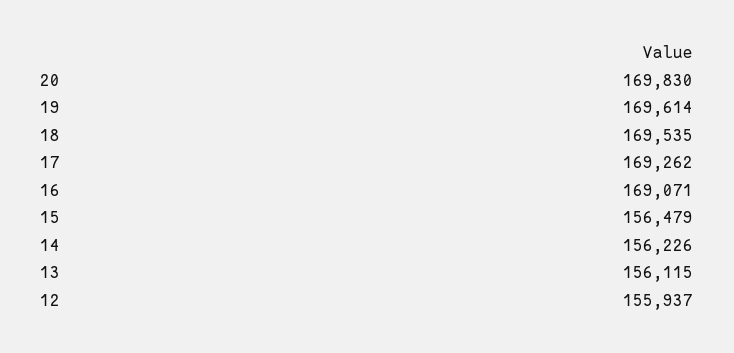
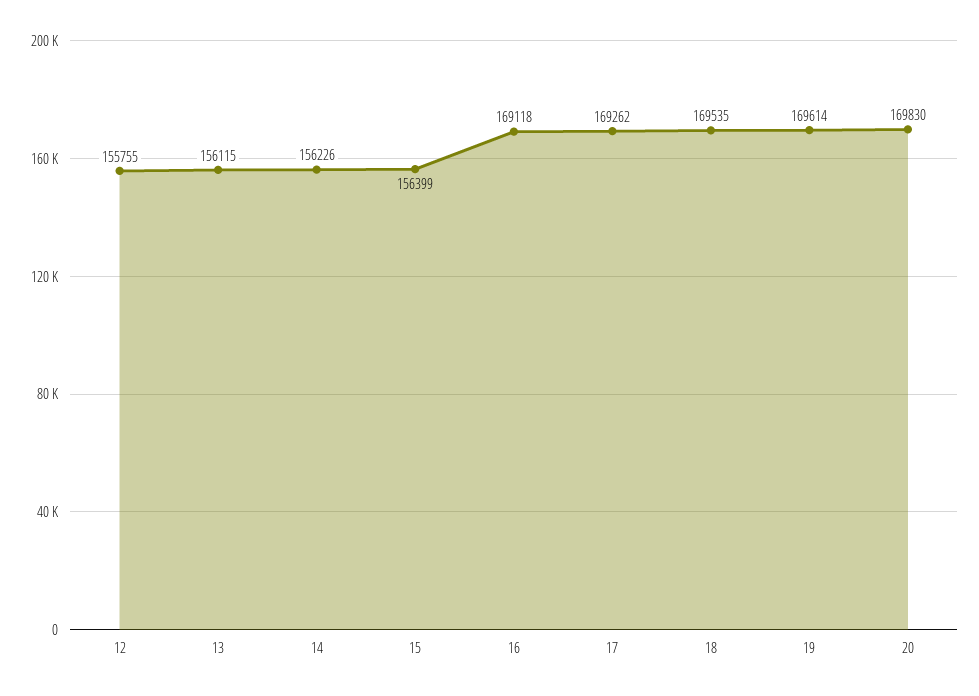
16: 169071 -> 169118
15: 156479 -> 156399
12: 155937 -> 155755

